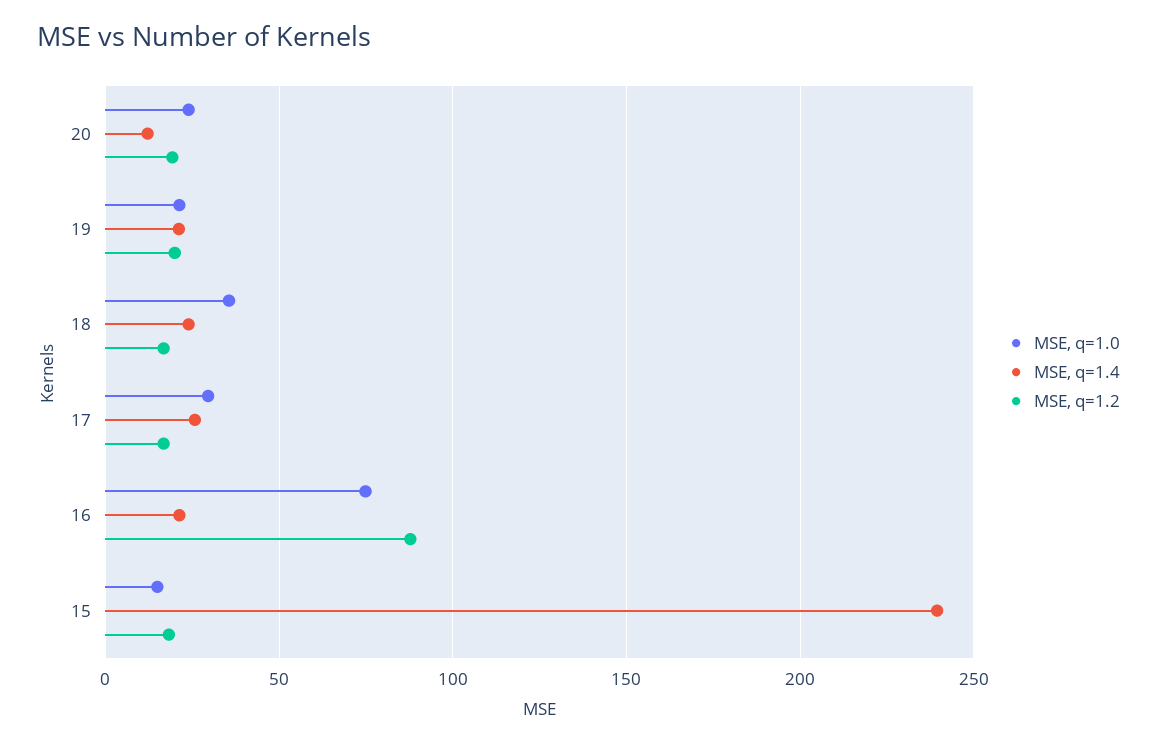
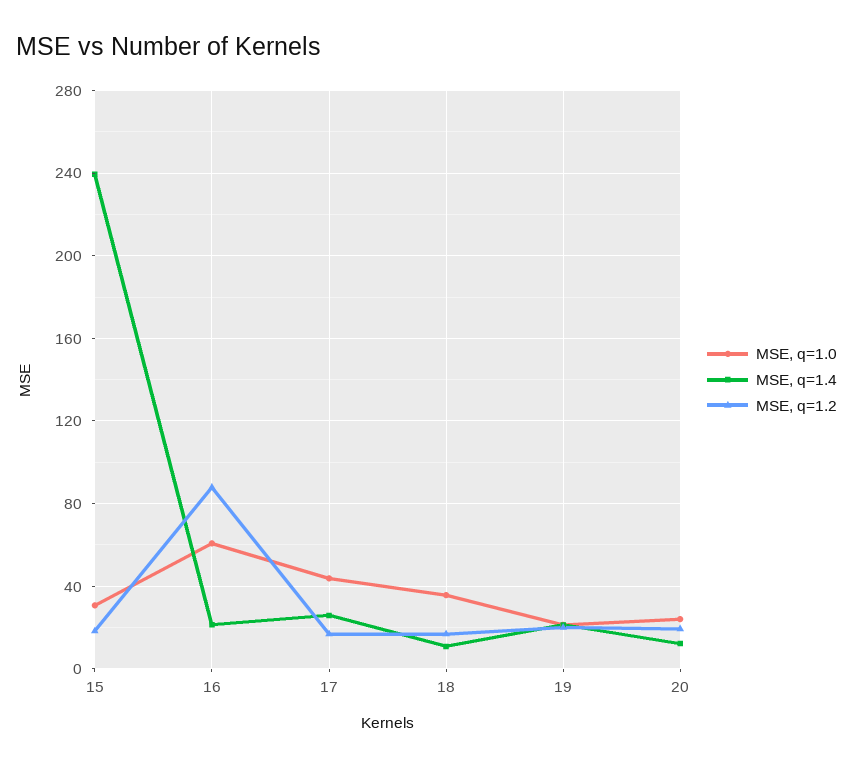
MSE, q=1.4, 18: 25 -> 10
MSE, q=1.0, 17: 30 -> 45
MSE, q=1.0, 16: 75 -> 60
MSE, q=1.0, 15: 15 -> 30

